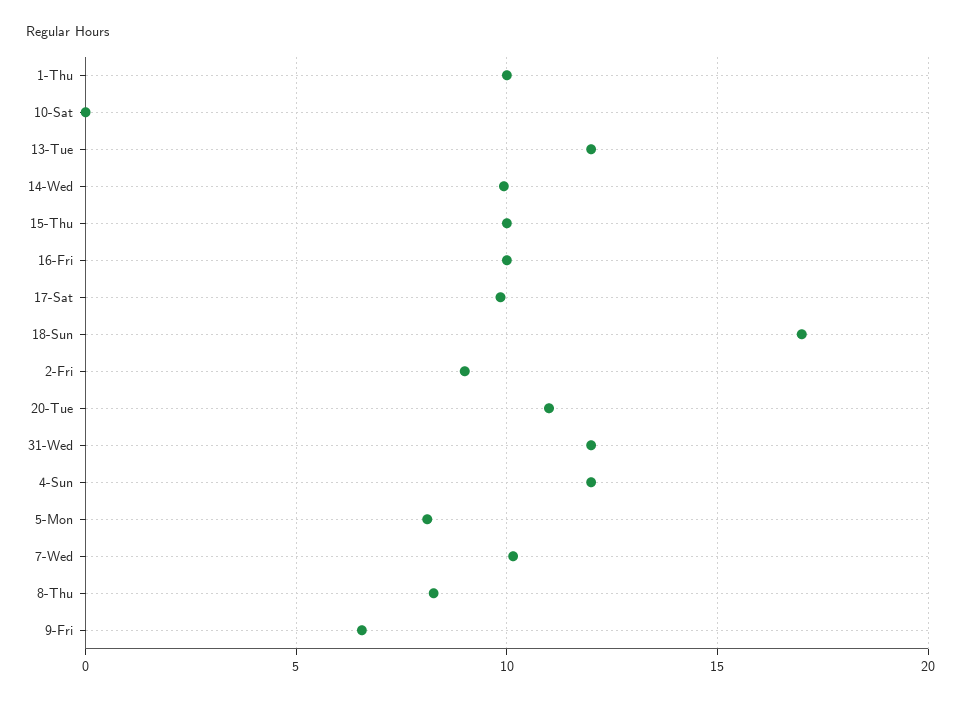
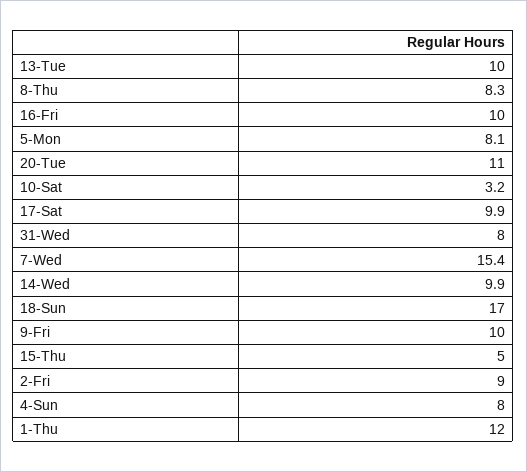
1-Thu: 10 -> 12
10-Sat: 0 -> 3.2
13-Tue: 12 -> 10
15-Thu: 10 -> 5
31-Wed: 12 -> 8
4-Sun: 12 -> 8
7-Wed: 10 -> 15.4
9-Fri: 6.5 -> 10

